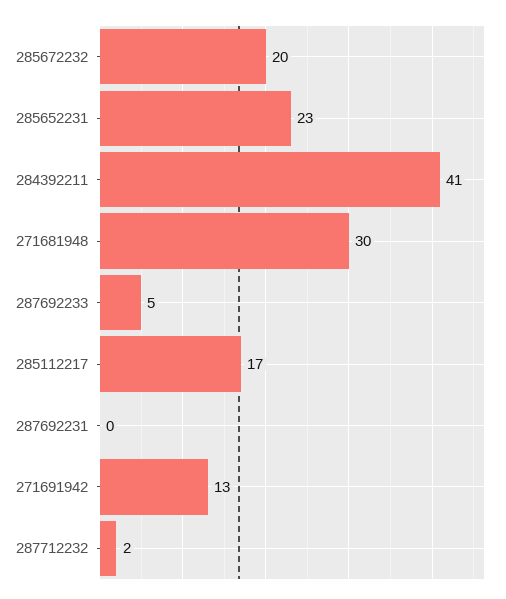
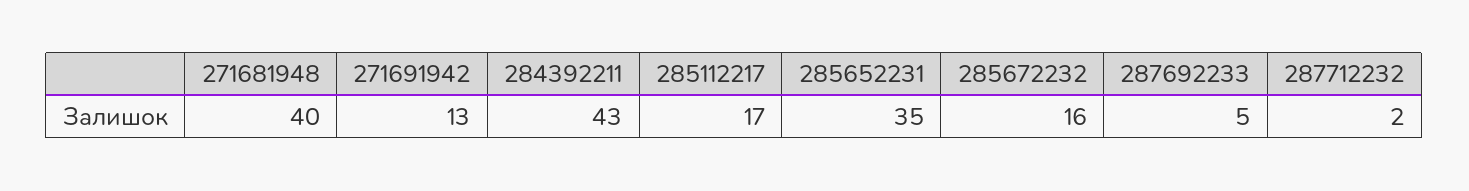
285672232: 20 -> 16
285652231: 23 -> 35
284392211: 41 -> 43
271681948: 30 -> 40
287692231: 0 -> none

